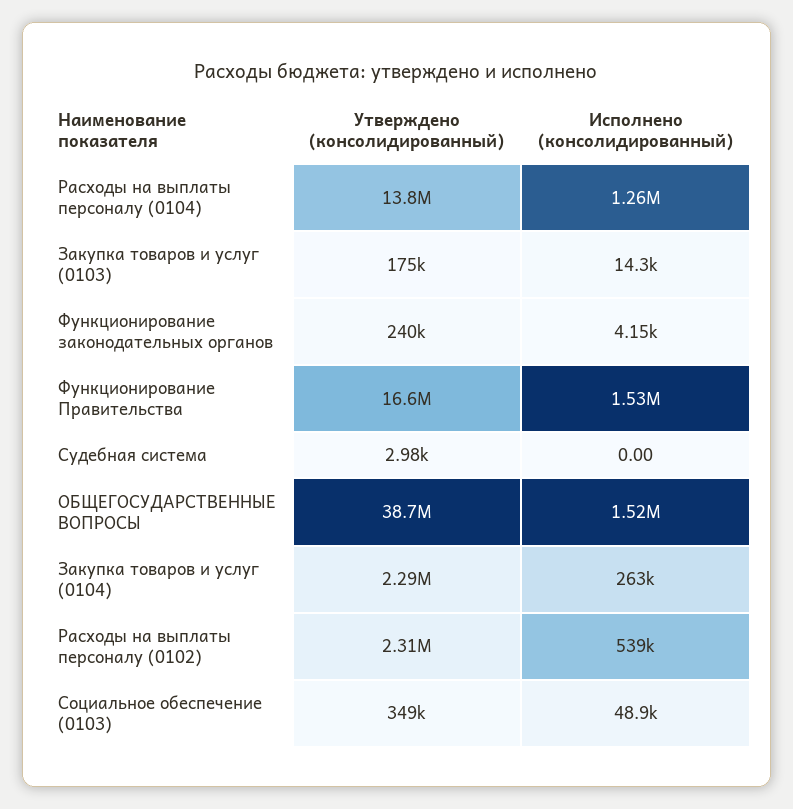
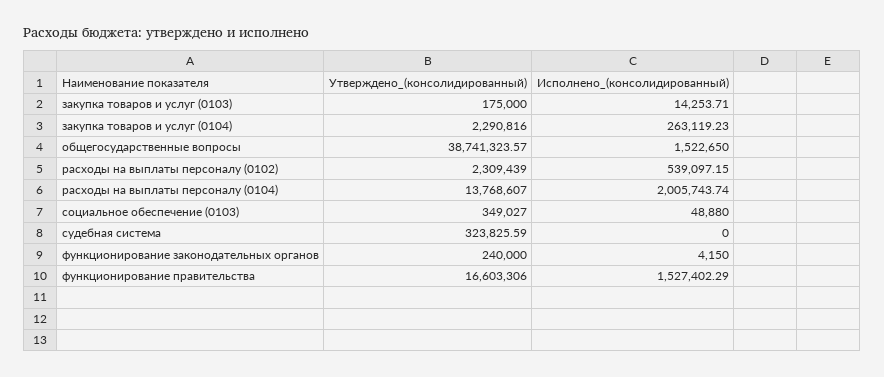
Исполнено (консолидированный), Расходы на выплаты персоналу (0104): 1260000 -> 2005743.74
Утверждено (консолидированный), Судебная система: 2980 -> 323825.59

